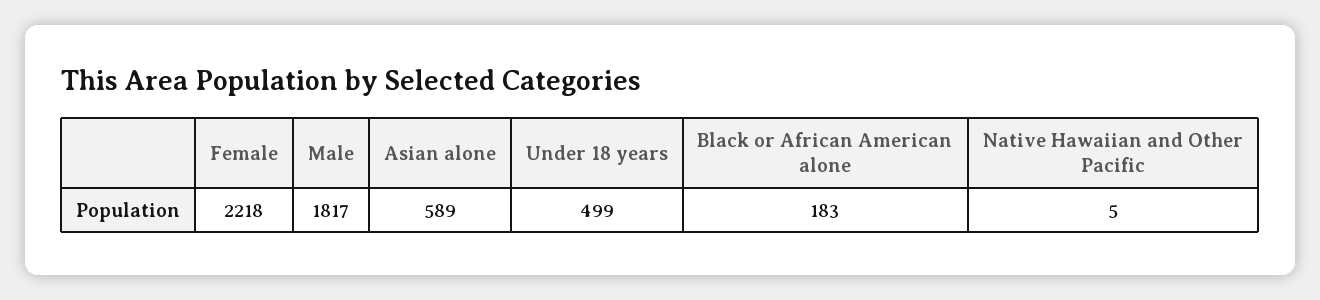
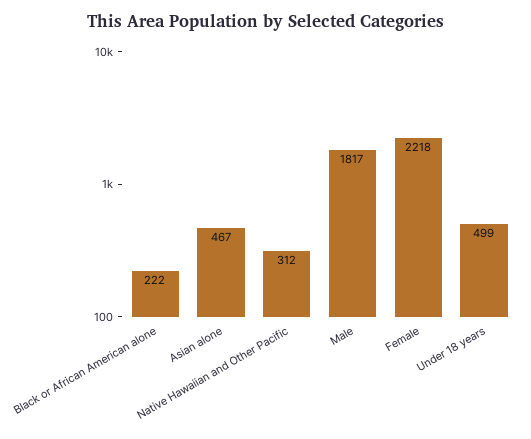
Asian alone: 589 -> 467
Black or African American alone: 183 -> 222
Native Hawaiian and Other Pacific: 5 -> 312

